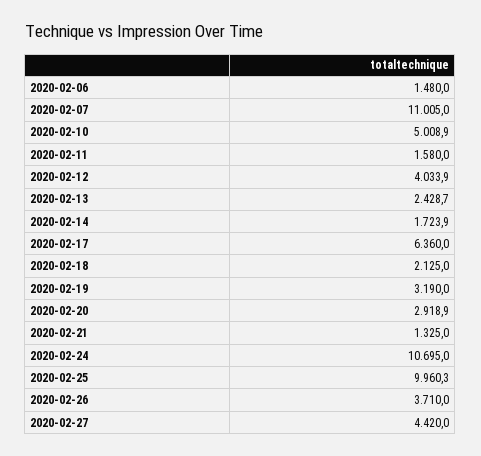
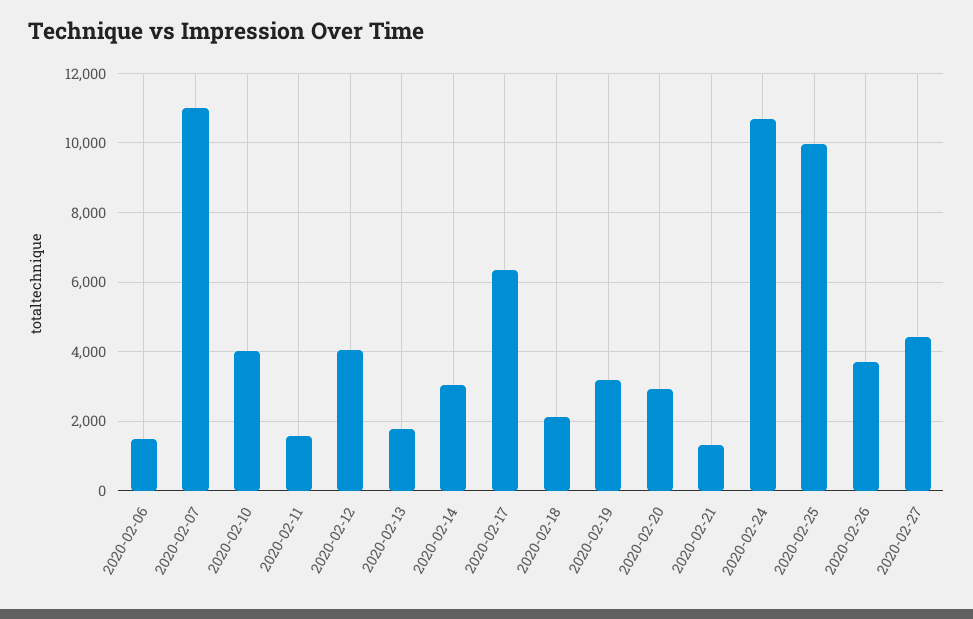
2020-02-10: 5008.9 -> 4000
2020-02-13: 2428.7 -> 1800
2020-02-14: 1723.9 -> 3000

